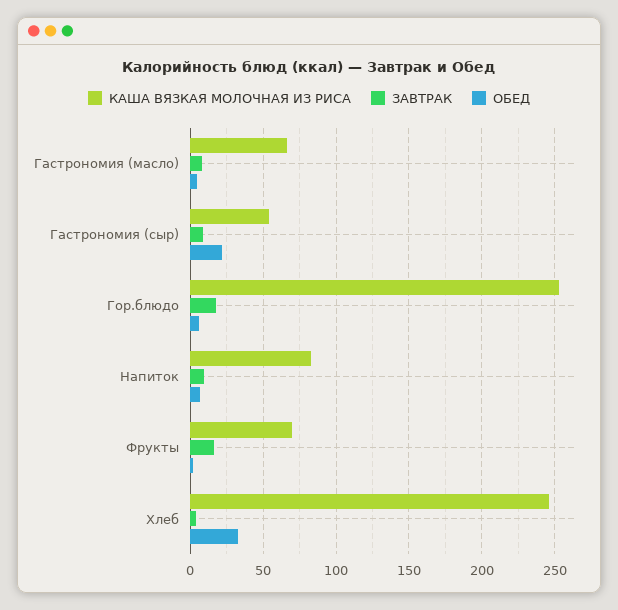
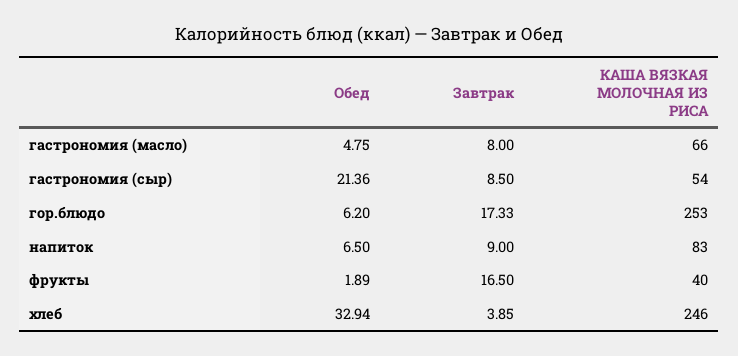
КАША ВЯЗКАЯ МОЛОЧНАЯ ИЗ РИСА, Фрукты: 70 -> 40

